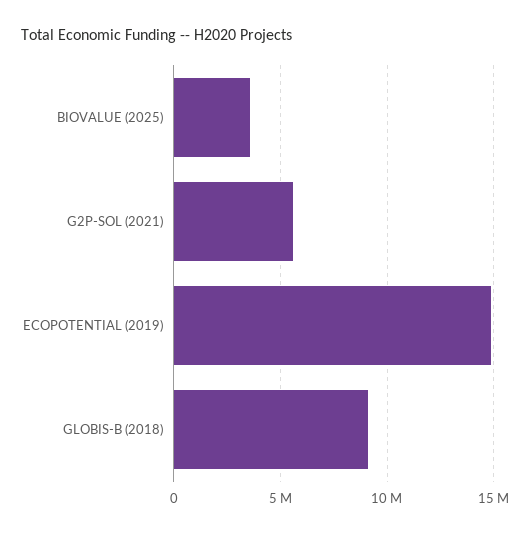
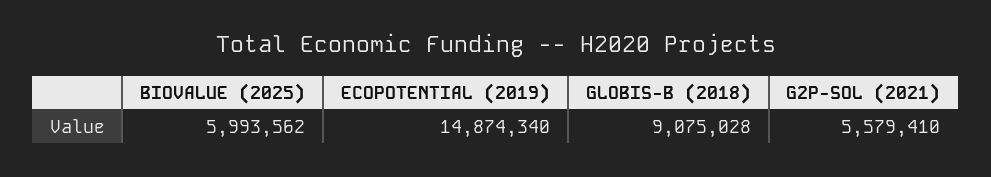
BIOVALUE (2025): 3500000 -> 5993562

